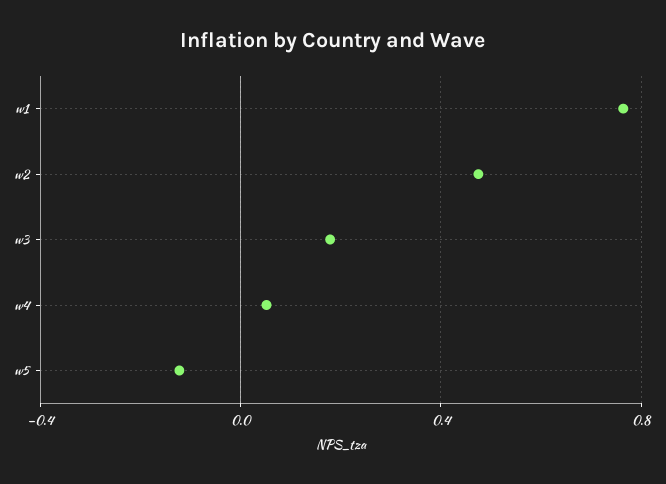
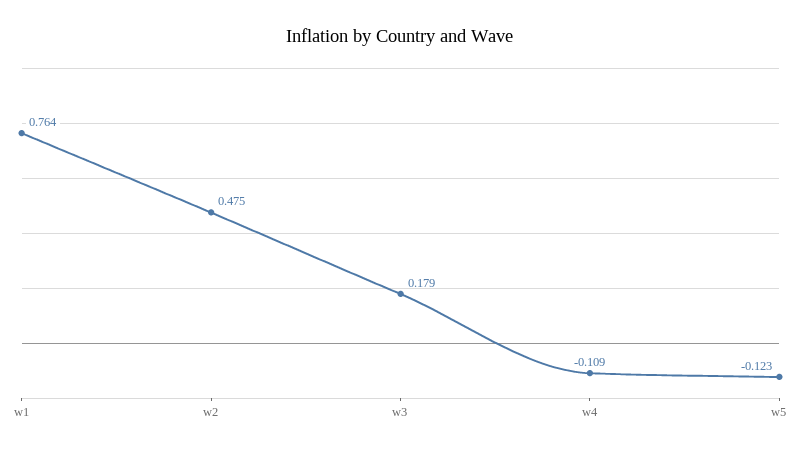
w4: 0.05 -> -0.109

